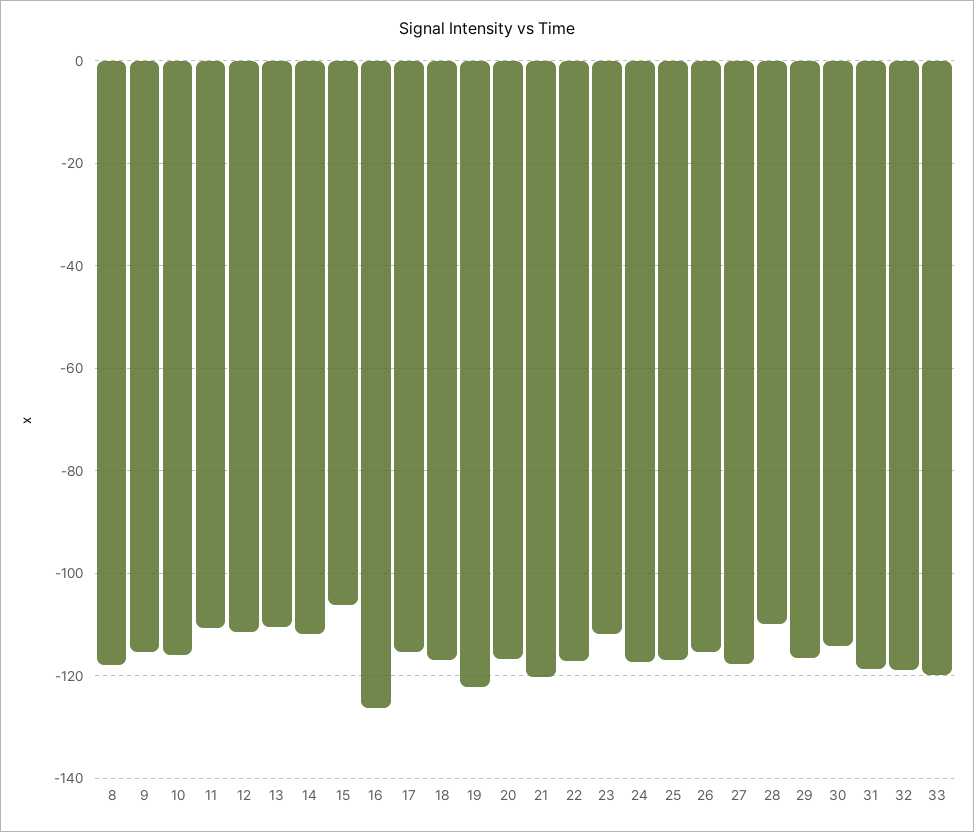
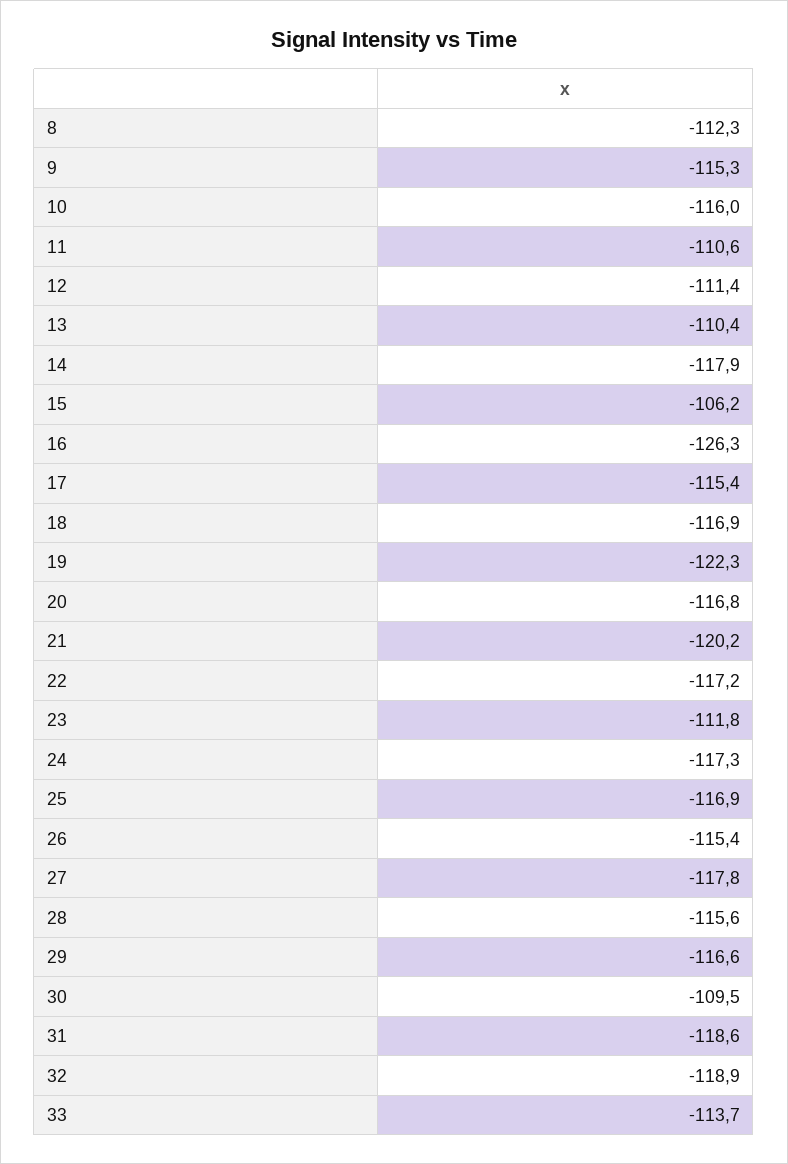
8: -118 -> -112.3
14: -112 -> -117.9
28: -110 -> -115.6
30: -114 -> -109.5
33: -120 -> -113.7

